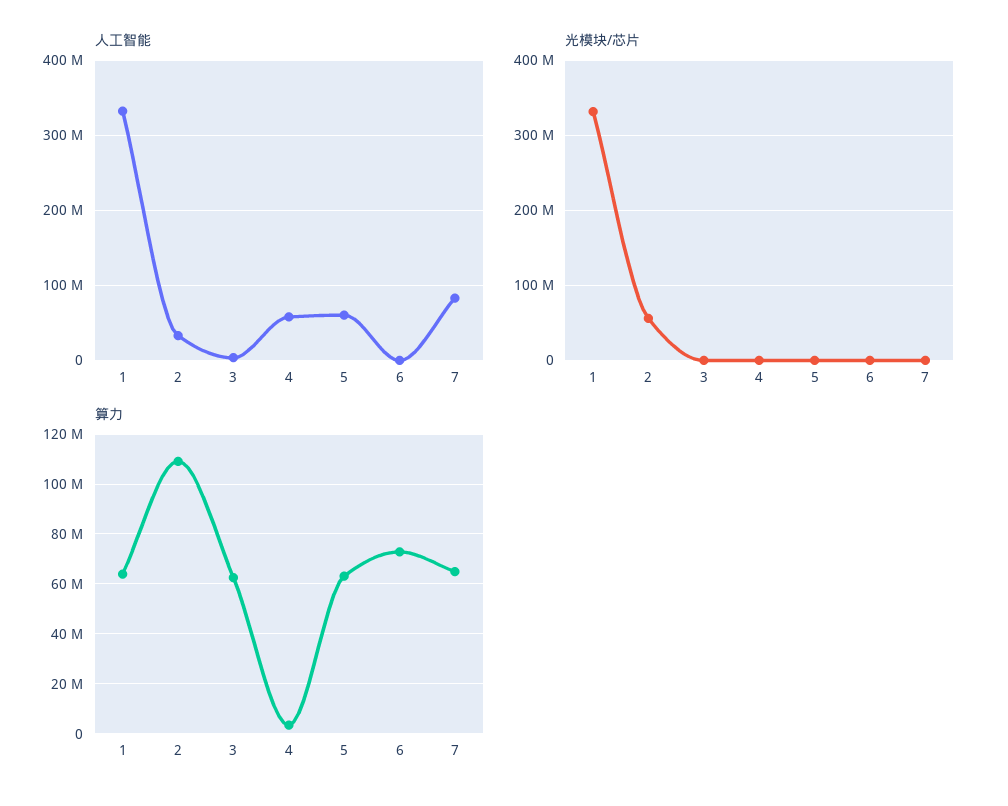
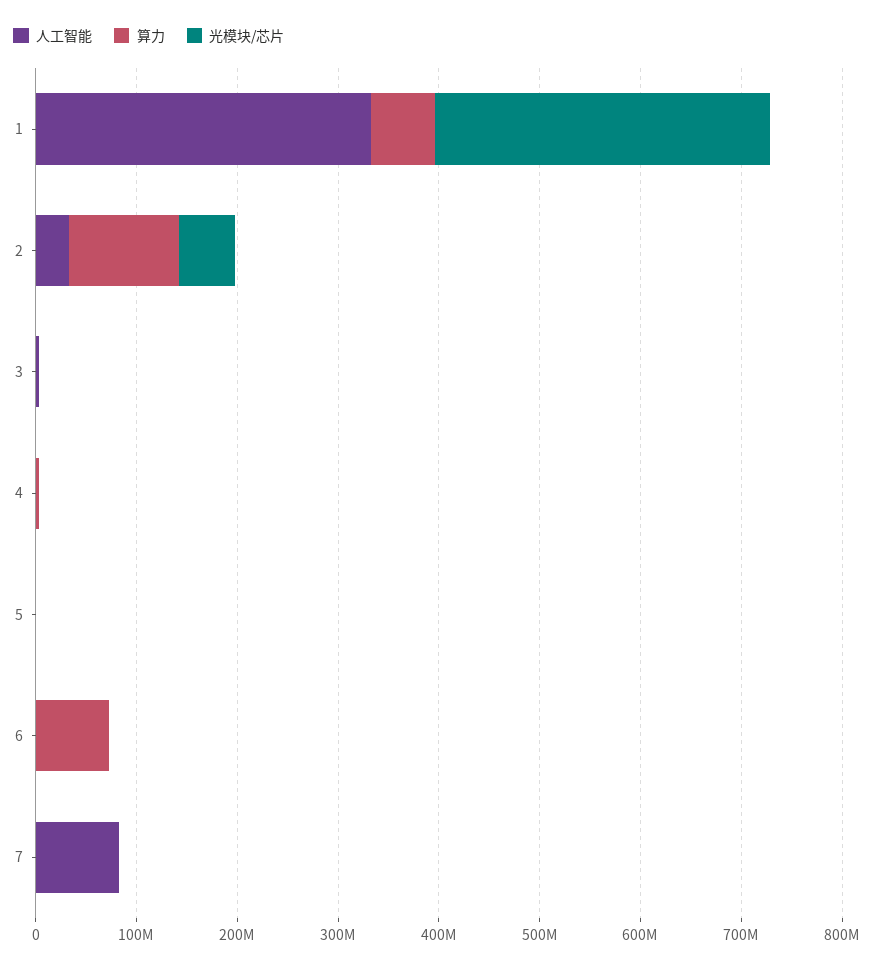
人工智能, 4: 60000000 -> 0
人工智能, 5: 60000000 -> 0
算力, 3: 62500000 -> 0
算力, 5: 62500000 -> 0
算力, 7: 65000000 -> 0

